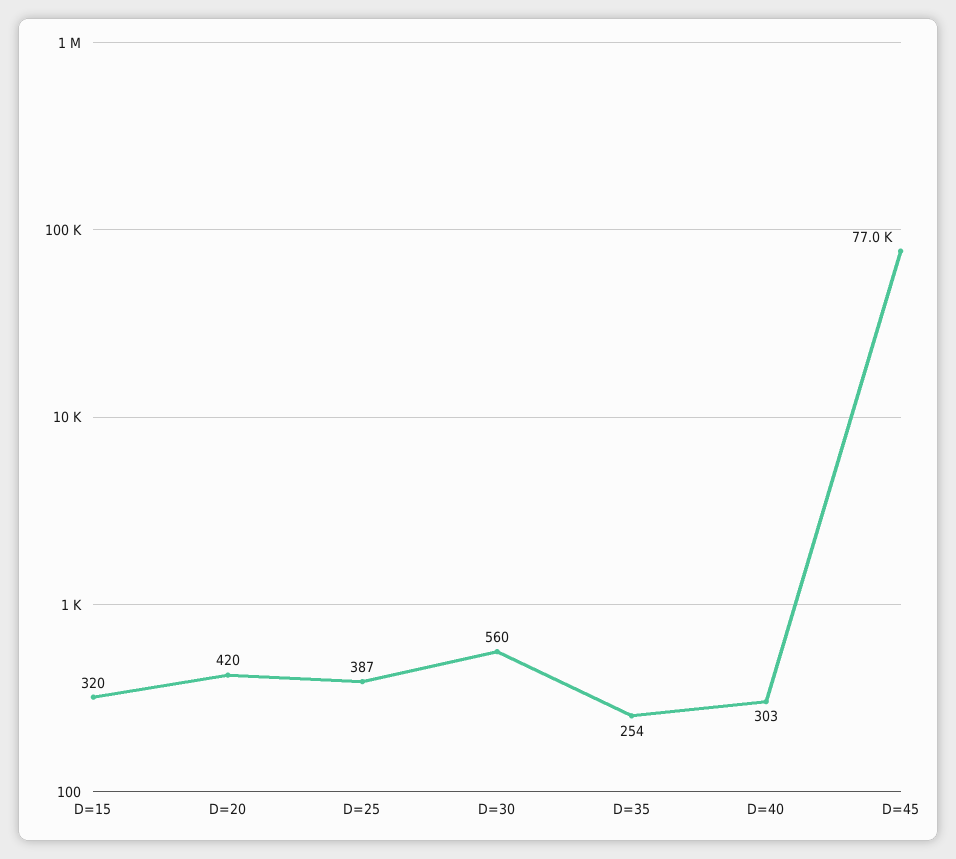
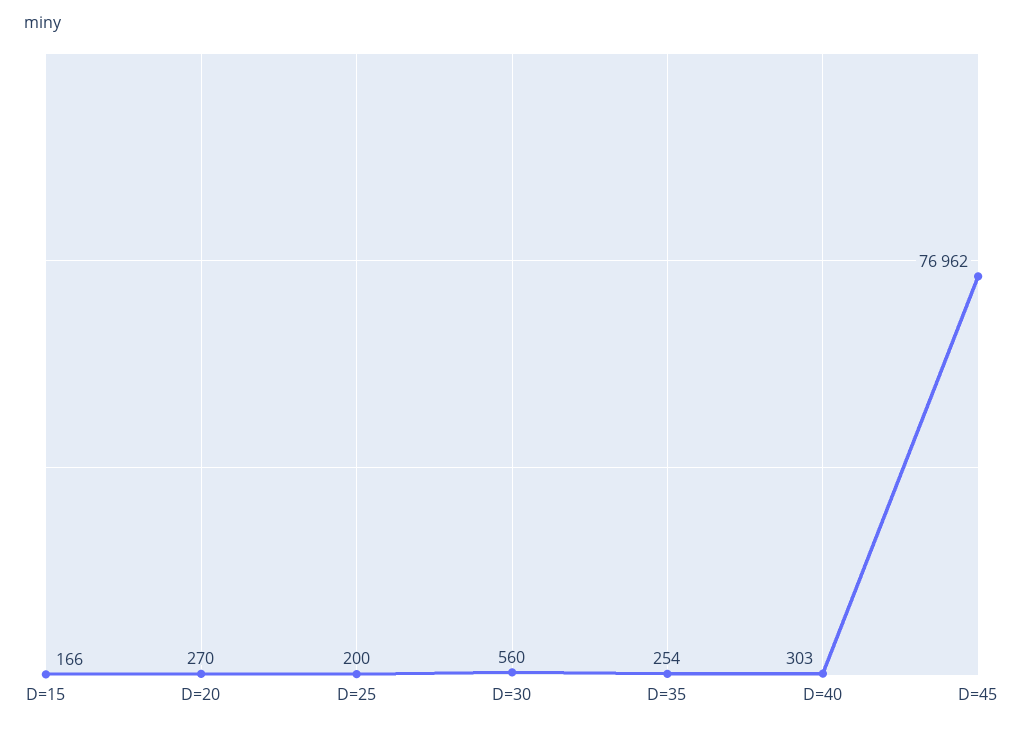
D=15: 320 -> 166
D=20: 420 -> 270
D=25: 387 -> 200

